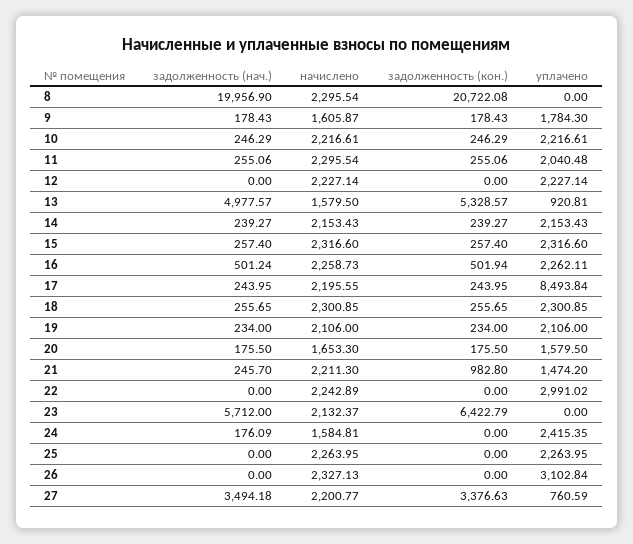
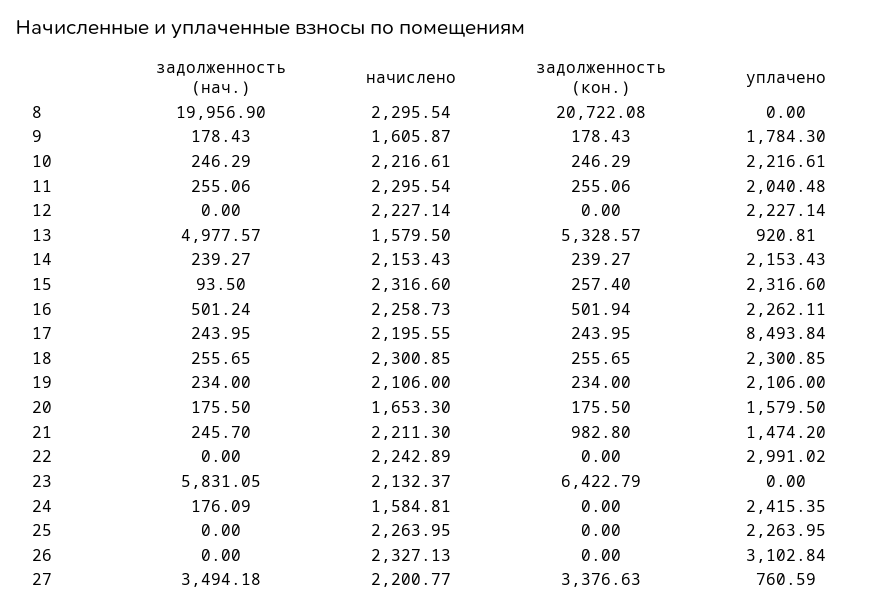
задолженность (нач.), 15: 257.4 -> 93.5
задолженность (нач.), 23: 5712 -> 5831.05

